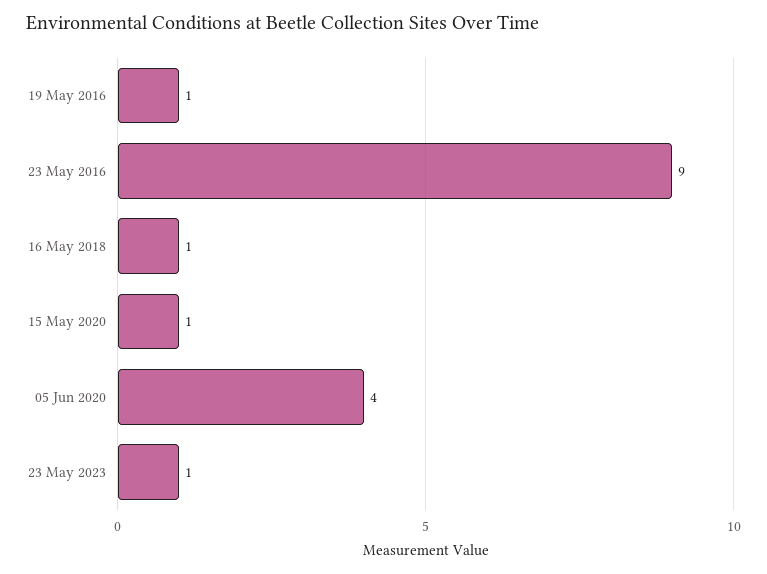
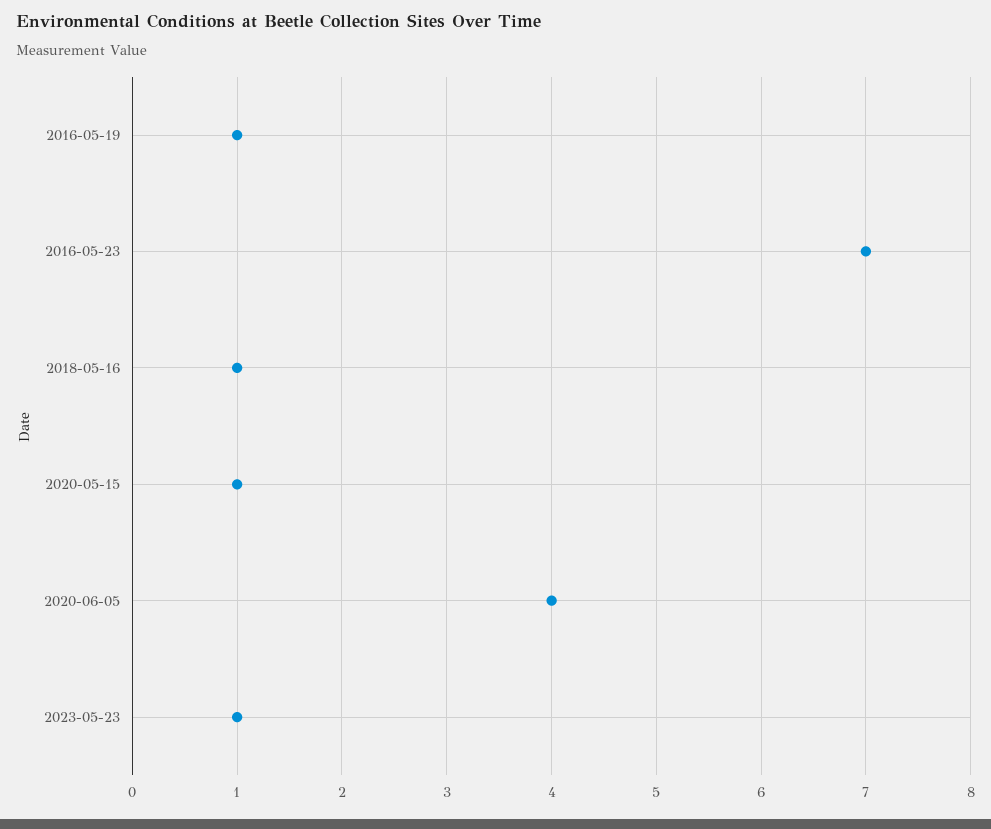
23 May 2016: 9 -> 7

